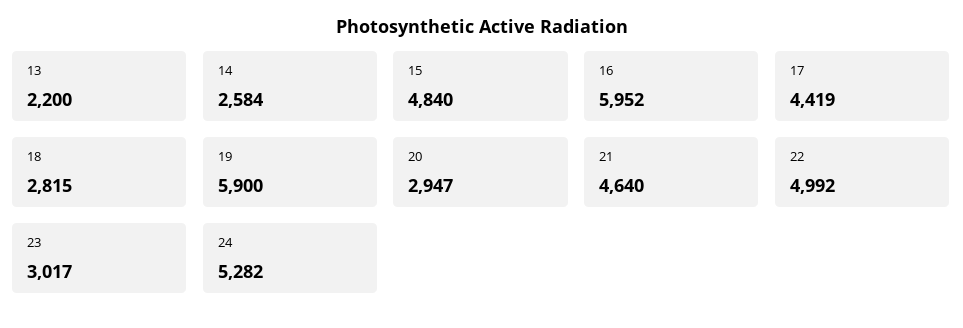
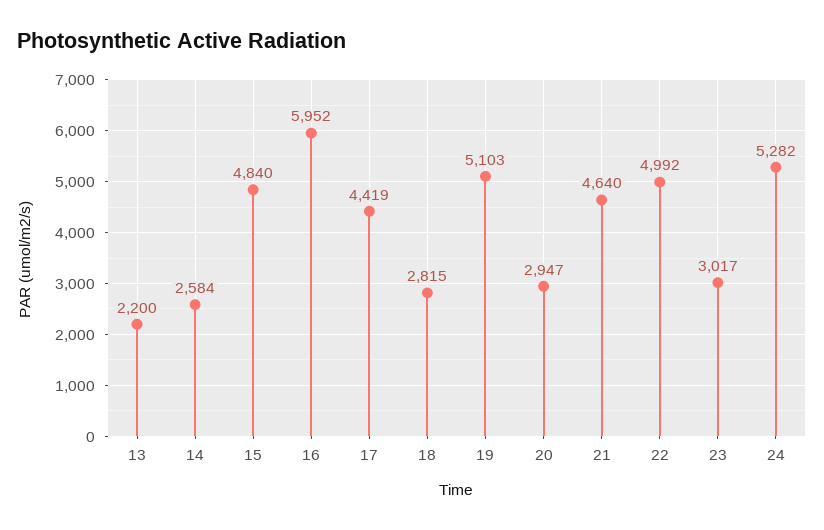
19: 5900 -> 5103

